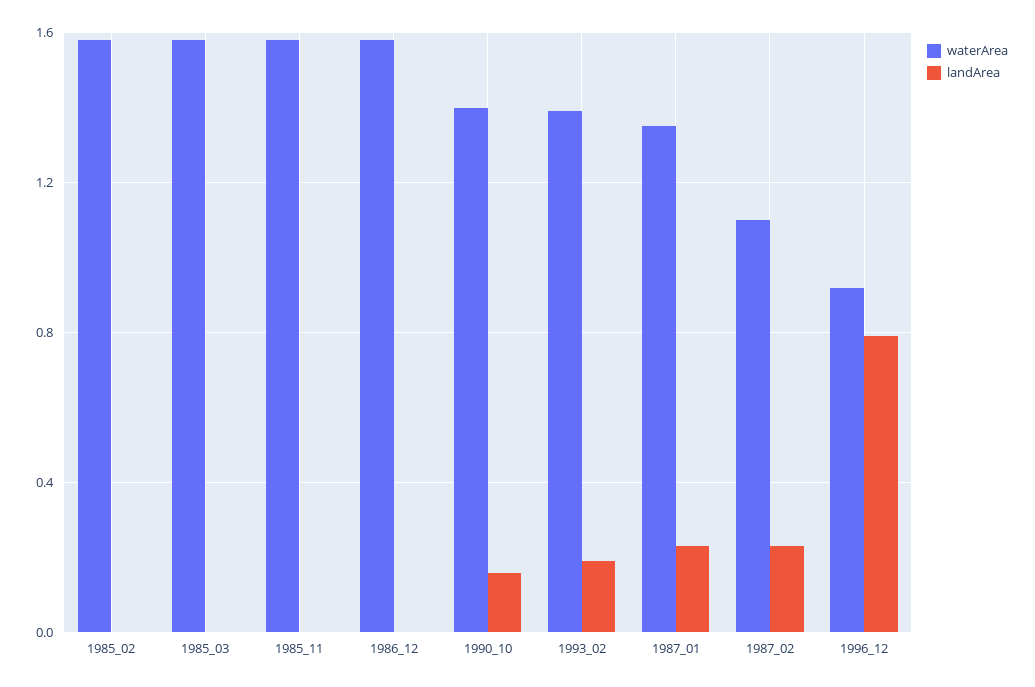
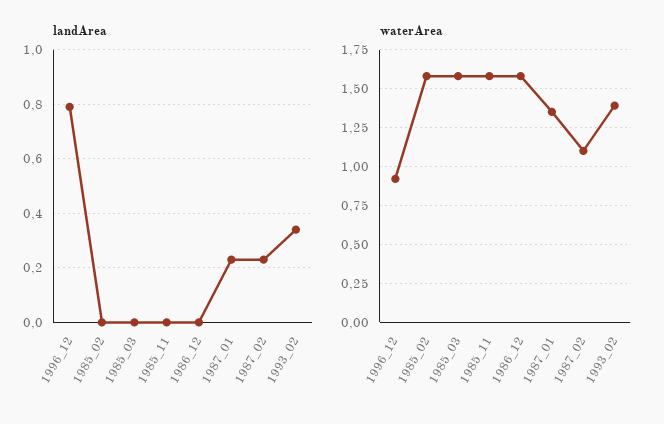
waterArea, 1990_10: 1.4 -> none
landArea, 1990_10: 0.15 -> none
landArea, 1993_02: 0.2 -> 0.35

